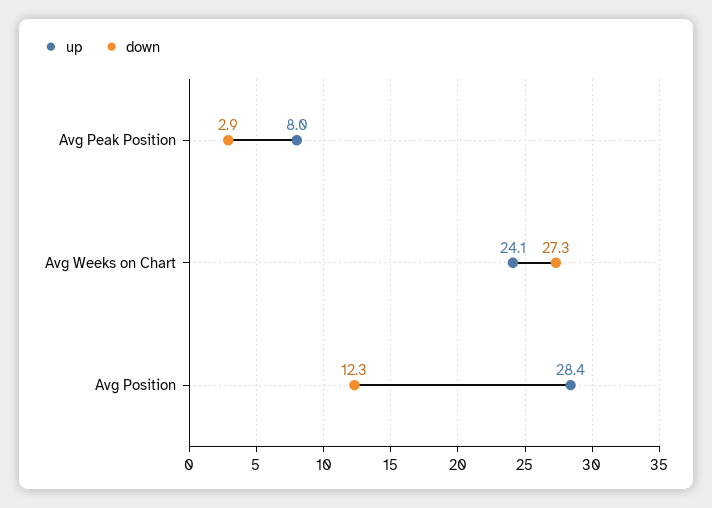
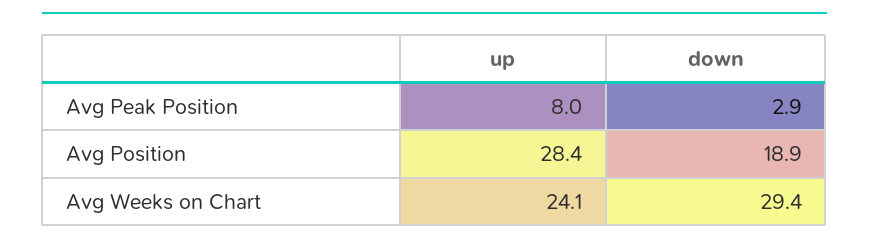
down, Avg Weeks on Chart: 27.3 -> 29.4
down, Avg Position: 12.3 -> 18.9

